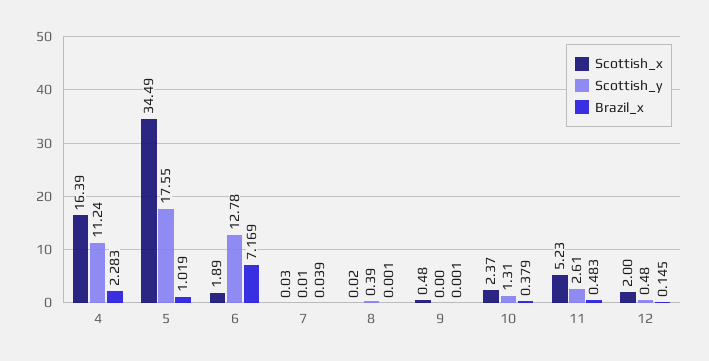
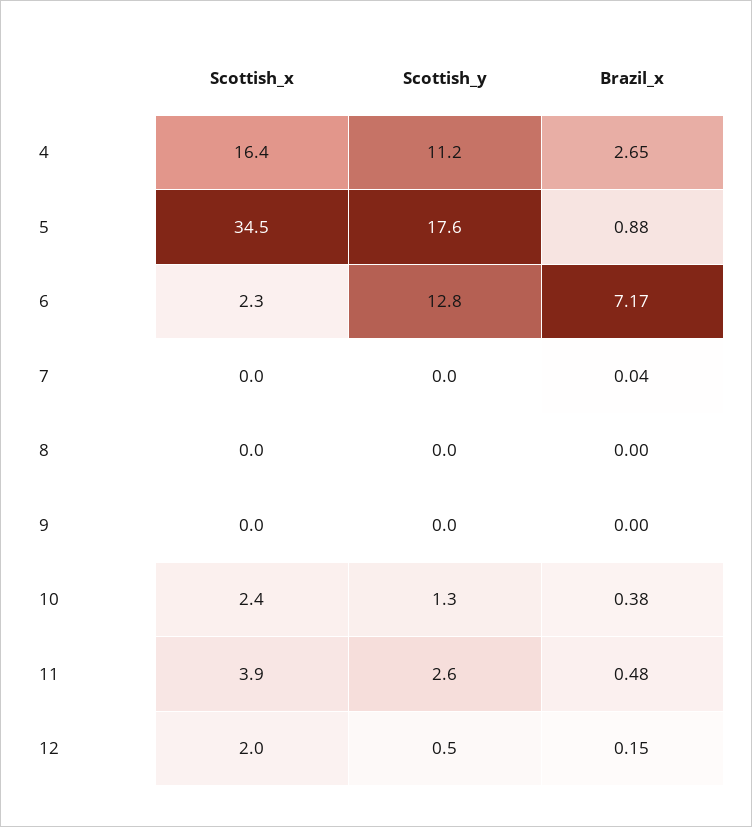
Brazil_x, 4: 2.283 -> 2.65
Brazil_x, 5: 1.019 -> 0.88
Scottish_x, 6: 1.89 -> 2.3
Scottish_y, 8: 0.39 -> 0
Scottish_x, 9: 0.48 -> 0
Scottish_x, 11: 5.23 -> 3.9

